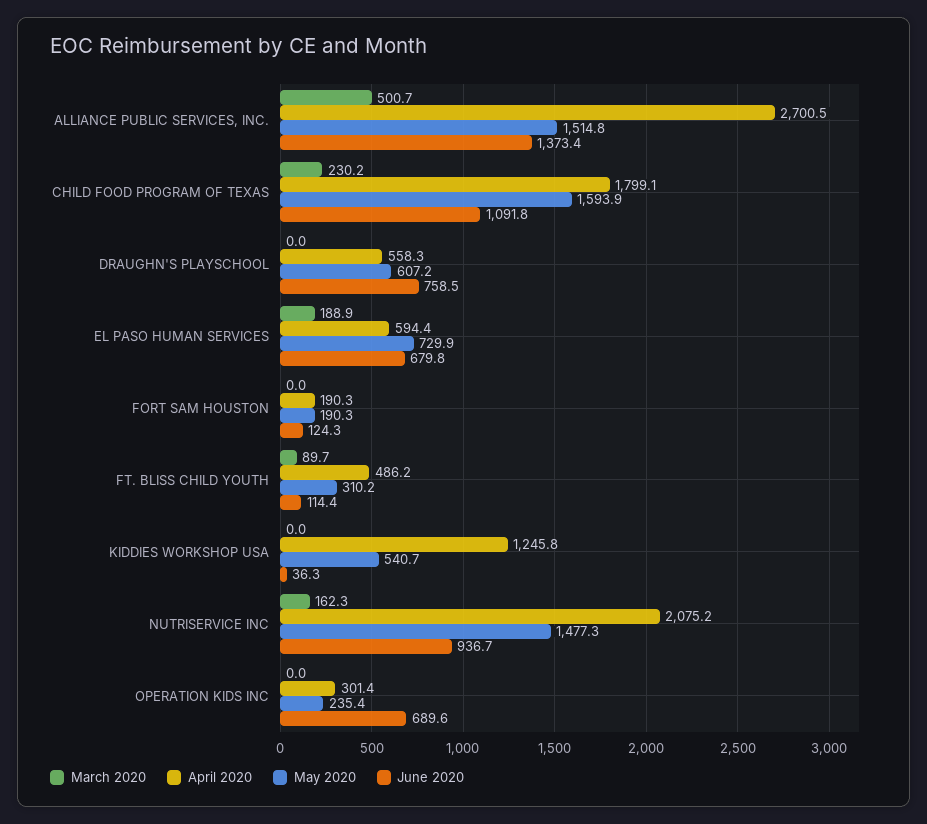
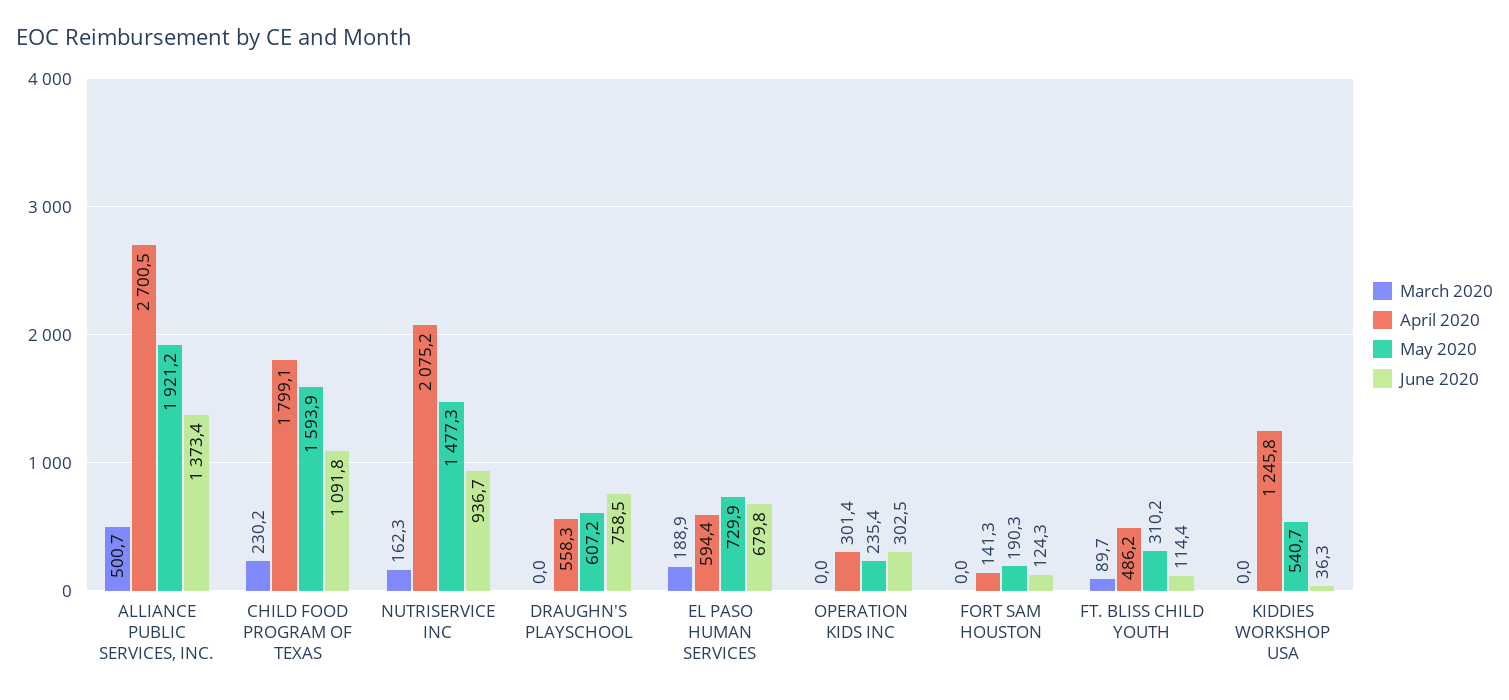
May 2020, ALLIANCE PUBLIC SERVICES, INC.: 1514.8 -> 1921.2
April 2020, FORT SAM HOUSTON: 190.3 -> 141.3
June 2020, OPERATION KIDS INC: 689.6 -> 302.5

